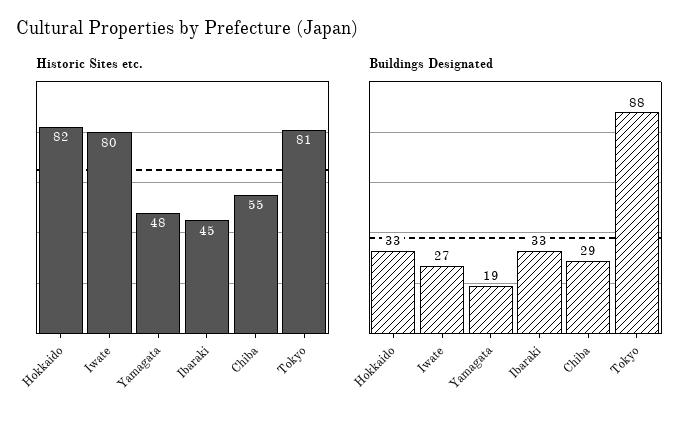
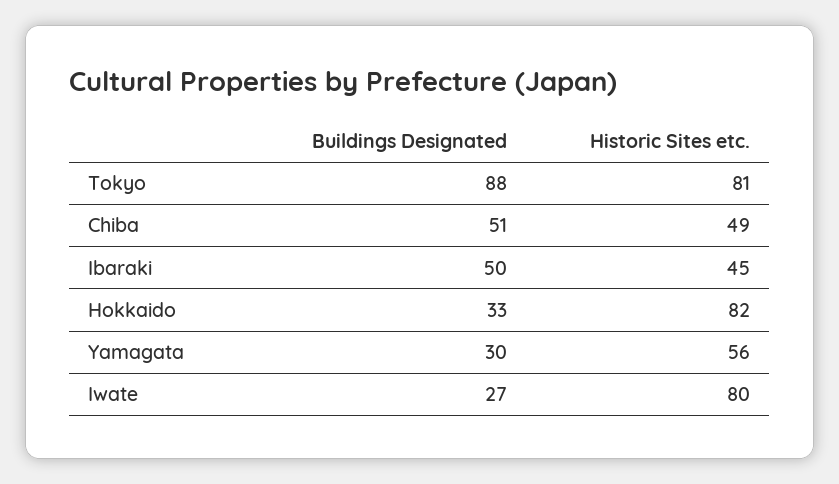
Historic Sites etc., Yamagata: 48 -> 56
Historic Sites etc., Chiba: 55 -> 49
Buildings Designated, Yamagata: 19 -> 30
Buildings Designated, Ibaraki: 33 -> 50
Buildings Designated, Chiba: 29 -> 51

